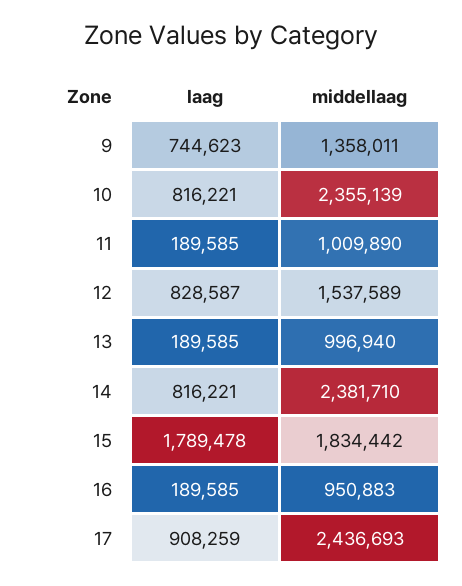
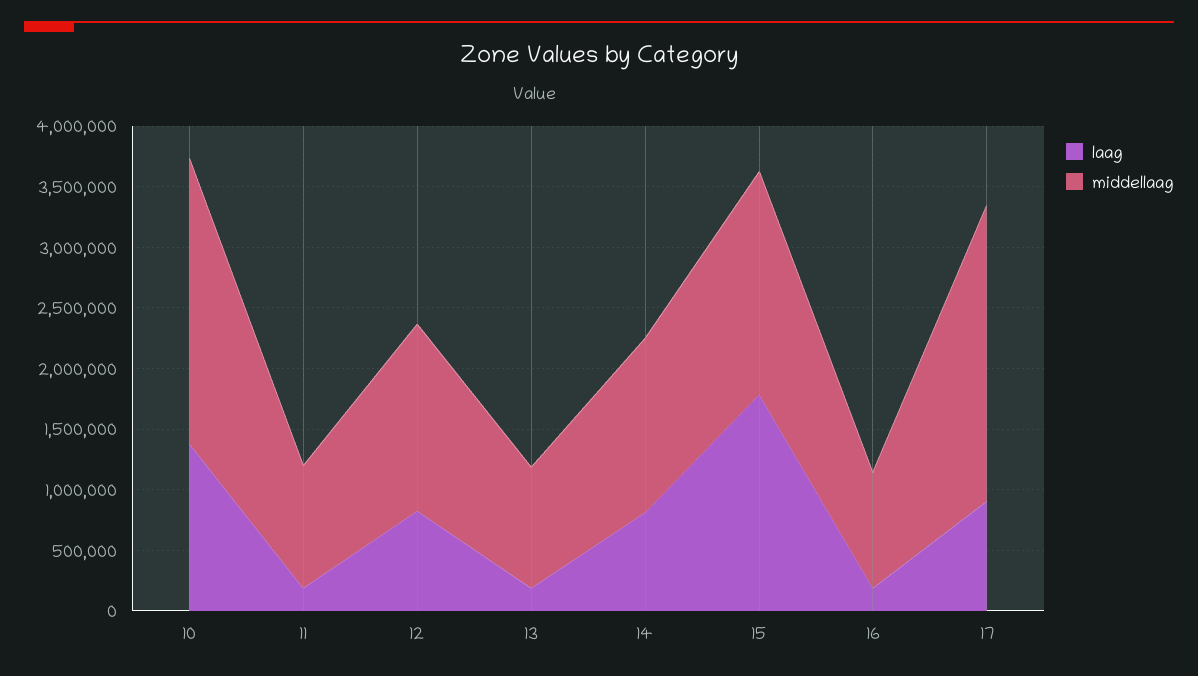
laag, 9: 744623 -> none
middellaag, 9: 1358011 -> none
laag, 10: 816221 -> 1400000
middellaag, 14: 2381710 -> 1400000

